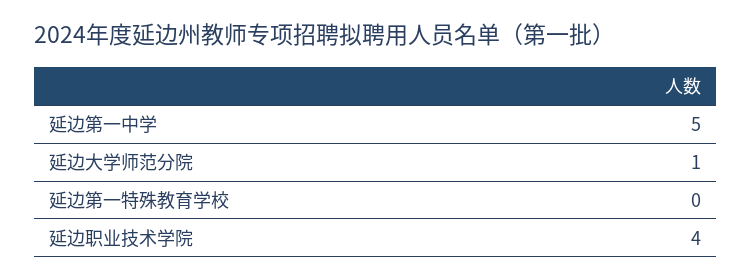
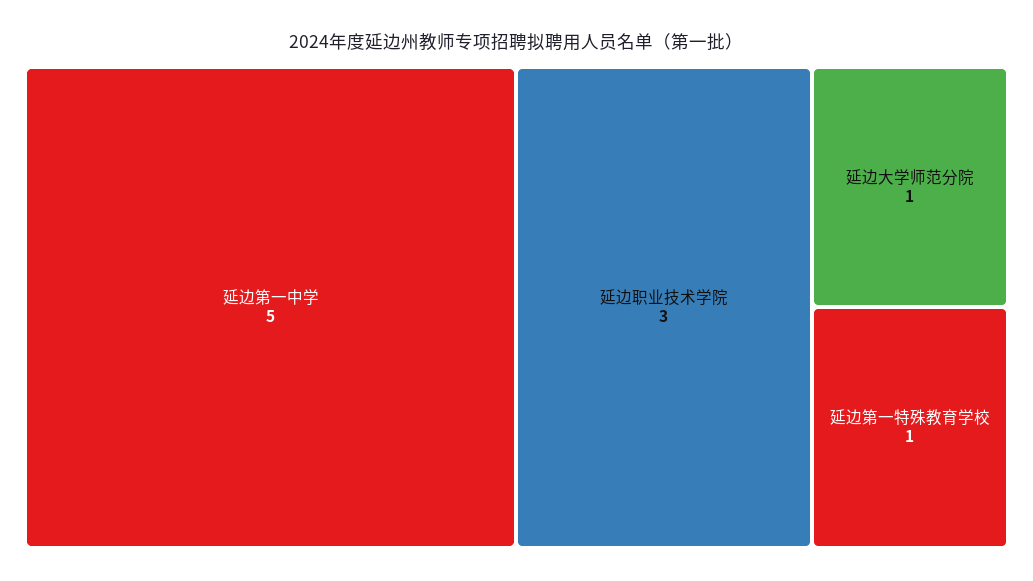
延边第一特殊教育学校: 0 -> 1
延边职业技术学院: 4 -> 3

